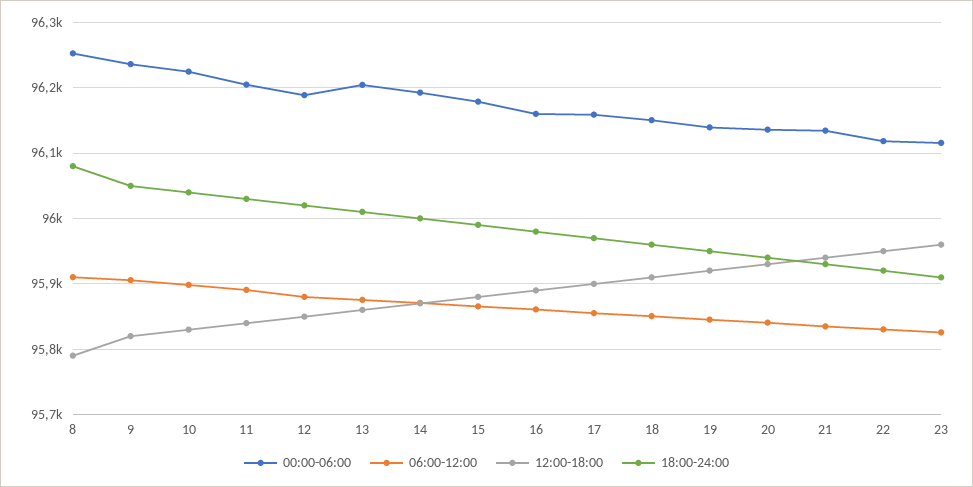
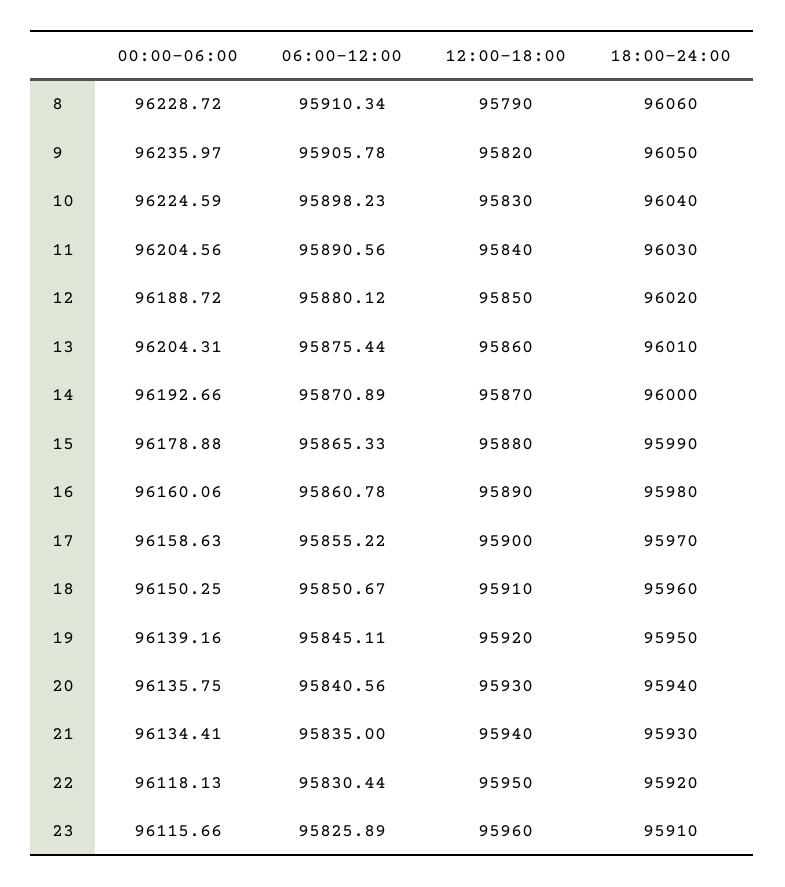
00:00-06:00, 8: 96250 -> 96228.72
18:00-24:00, 8: 96080 -> 96060

